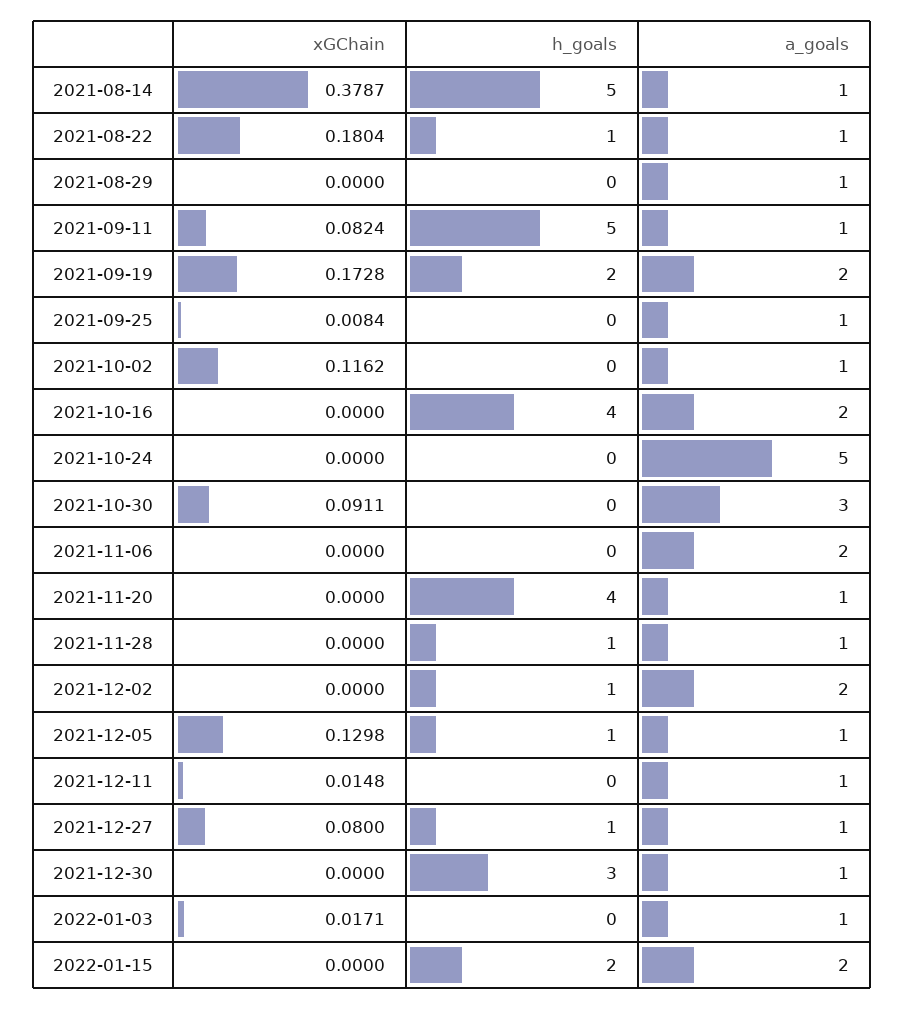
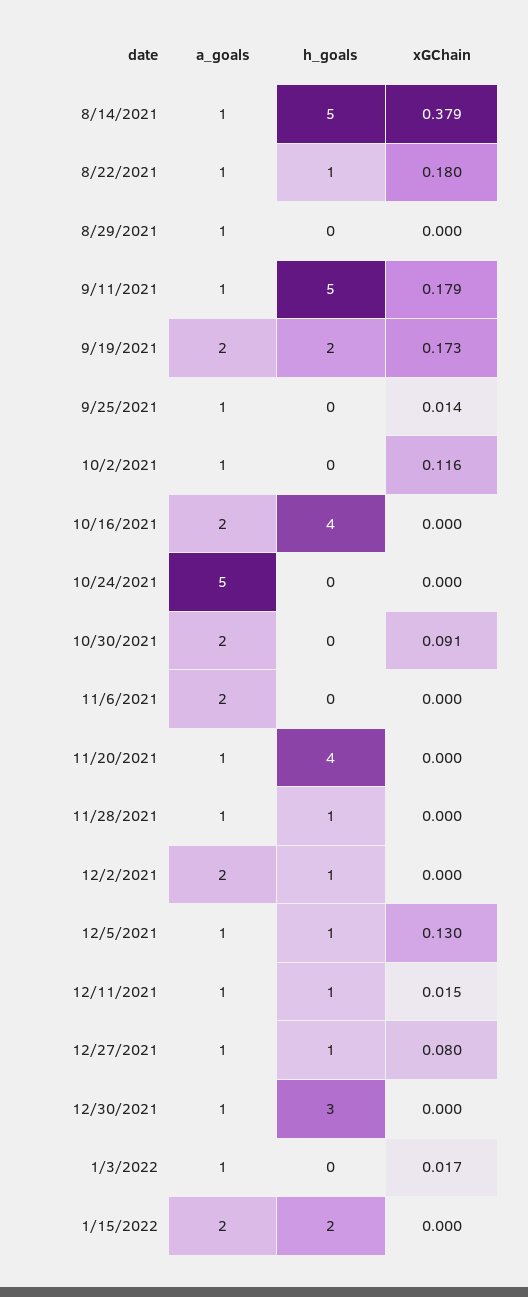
xGChain, 2021-09-11: 0.0824 -> 0.179
xGChain, 2021-09-25: 0.0084 -> 0.014
a_goals, 2021-10-30: 3 -> 2
h_goals, 2021-12-11: 0 -> 1

